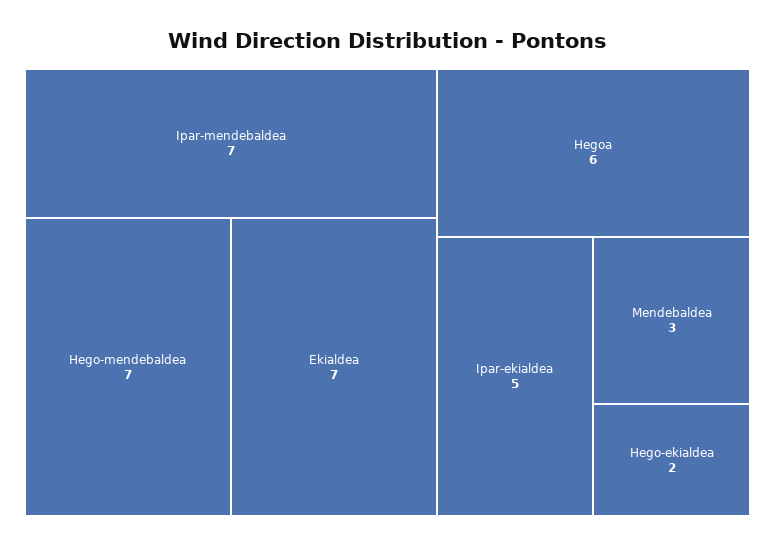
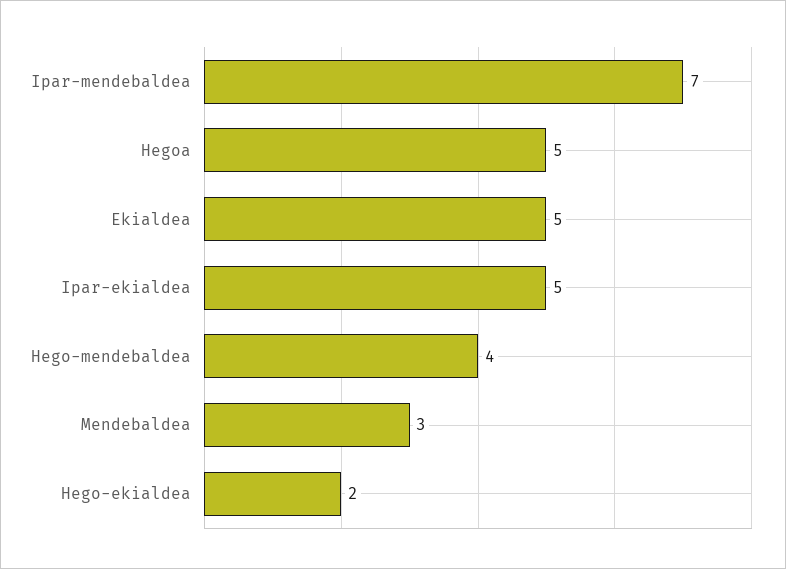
Hego-mendebaldea: 7 -> 4
Ekialdea: 7 -> 5
Hegoa: 6 -> 5

